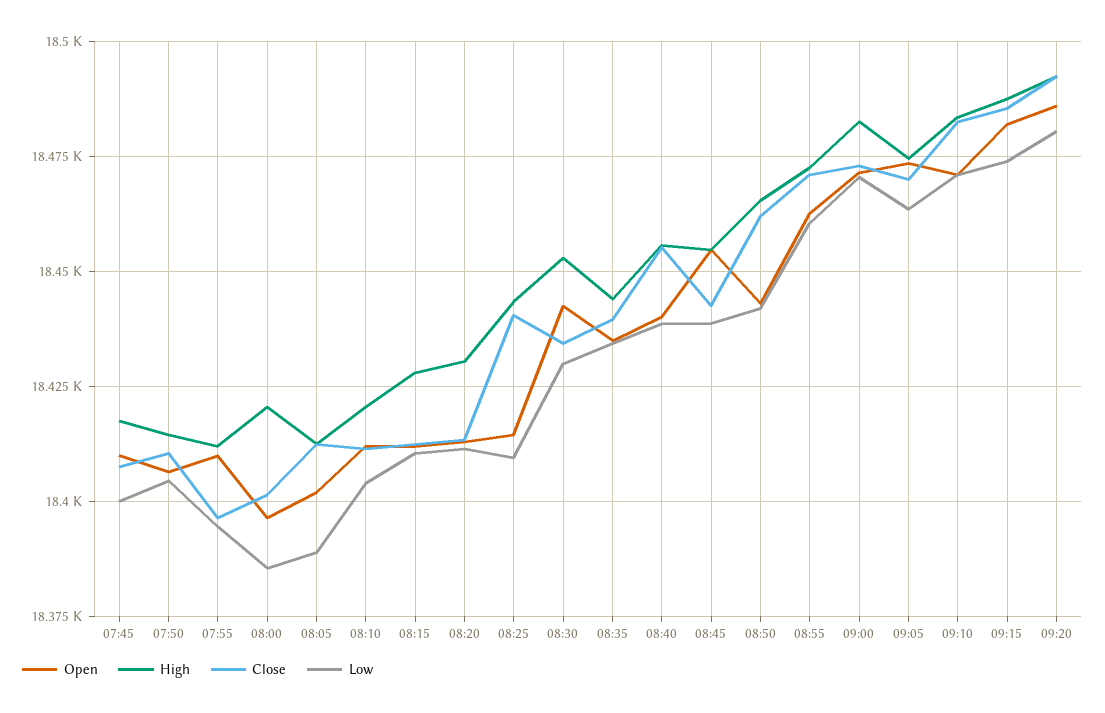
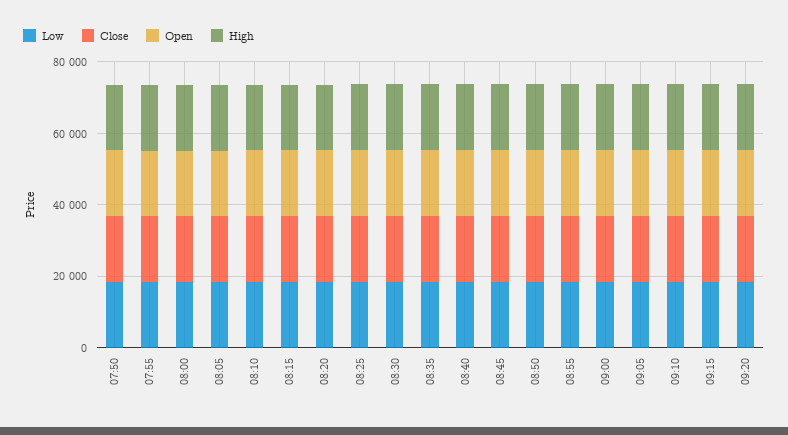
Open, 07:45: 18410 -> none
High, 07:45: 18417.5 -> none
Close, 07:45: 18407.5 -> none
Low, 07:45: 18400 -> none

